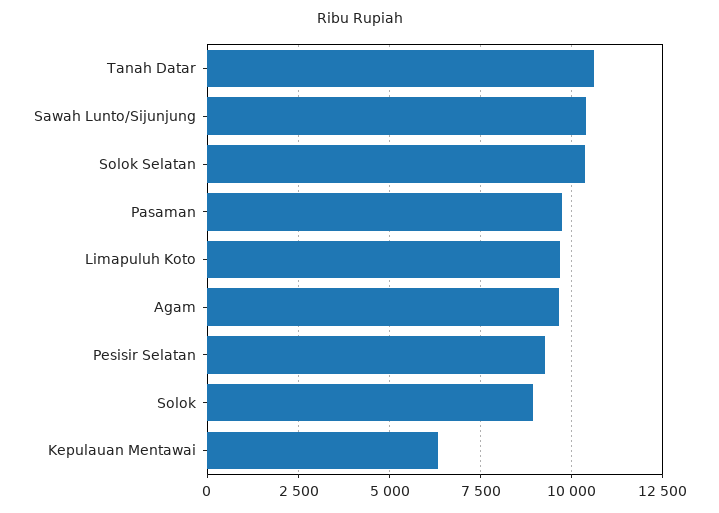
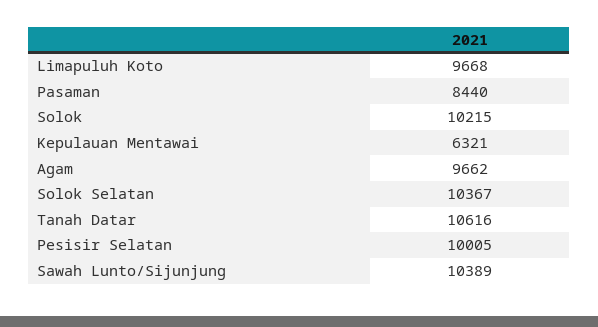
Pasaman: 9750 -> 8440
Pesisir Selatan: 9250 -> 10005
Solok: 9000 -> 10215

